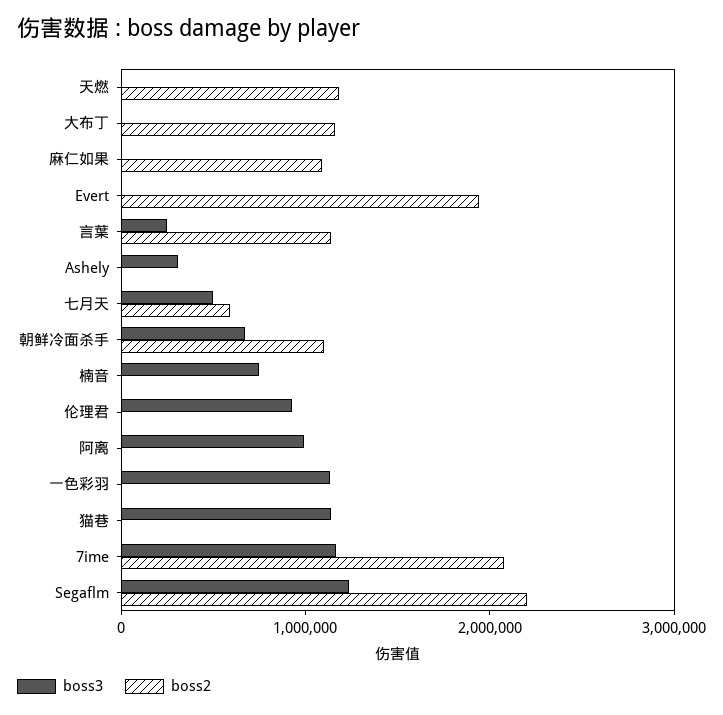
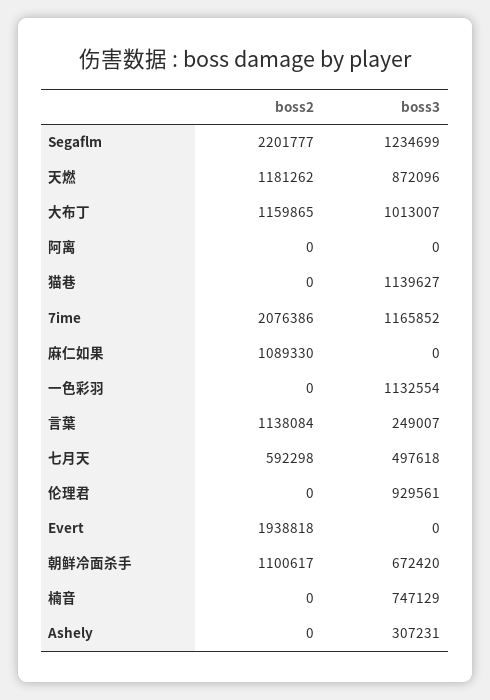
boss3, 天燃: 0 -> 872096
boss3, 大布丁: 0 -> 1013007
boss3, 阿离: 1000000 -> 0

